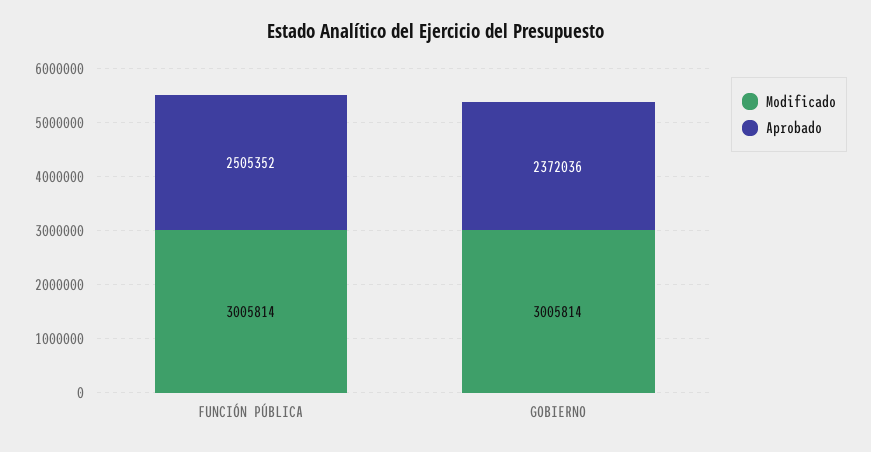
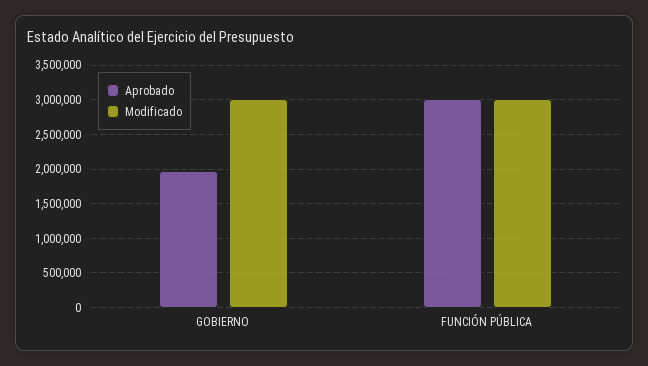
Aprobado, FUNCIÓN PÚBLICA: 2505352 -> 3000000
Aprobado, GOBIERNO: 2372036 -> 2000000

